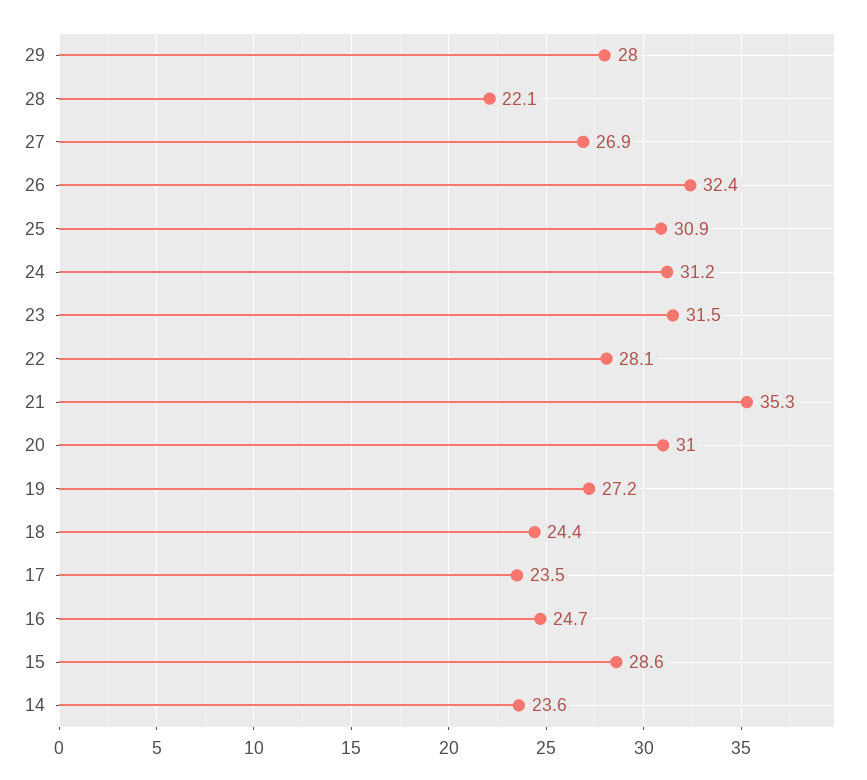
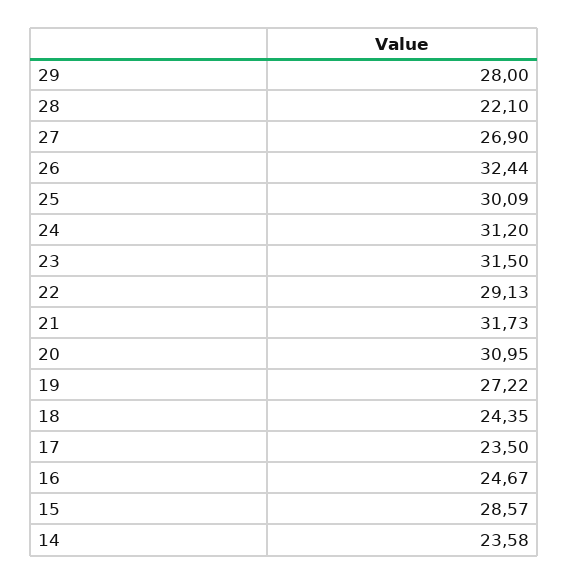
25: 30.9 -> 30.09
22: 28.1 -> 29.13
21: 35.3 -> 31.73

